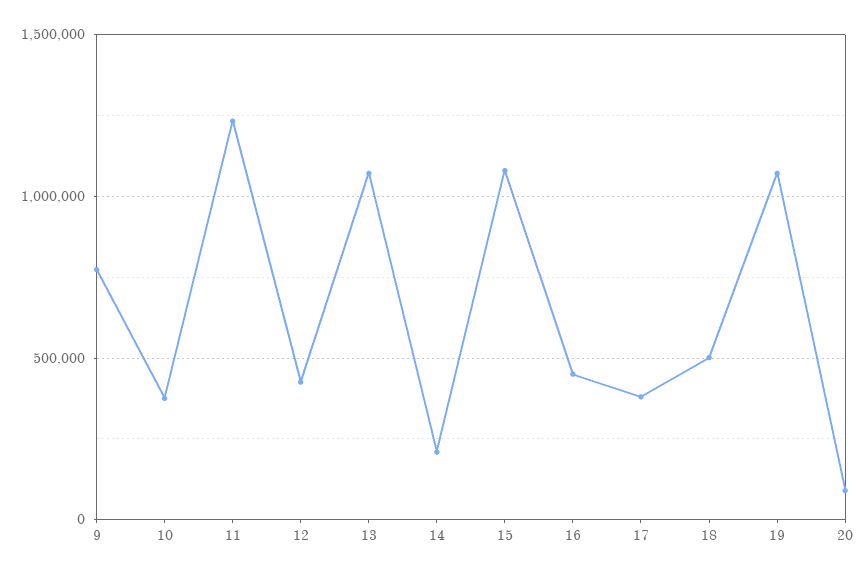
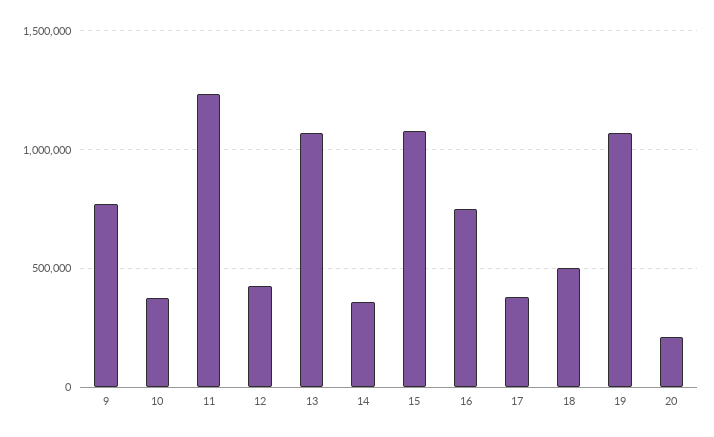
14: 200000 -> 350000
16: 450000 -> 750000
20: 100000 -> 200000

